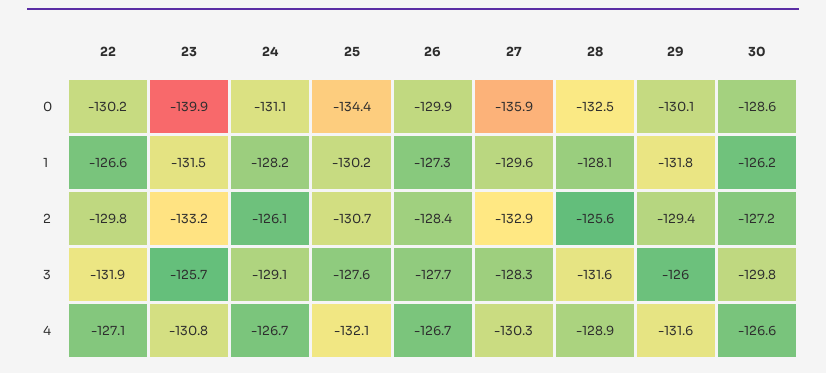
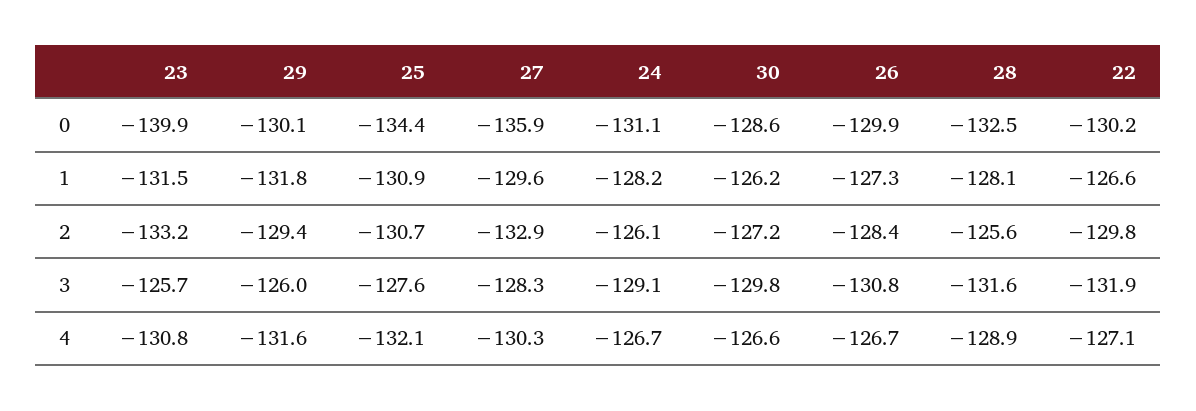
25, 1: -130.2 -> -130.9
26, 3: -127.7 -> -130.8

